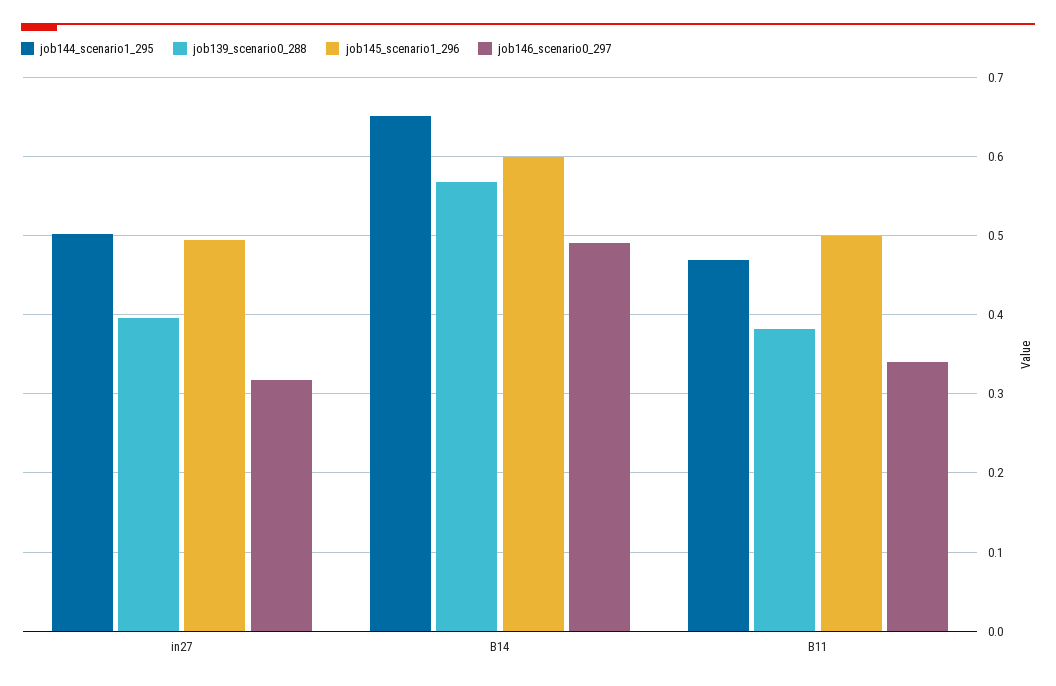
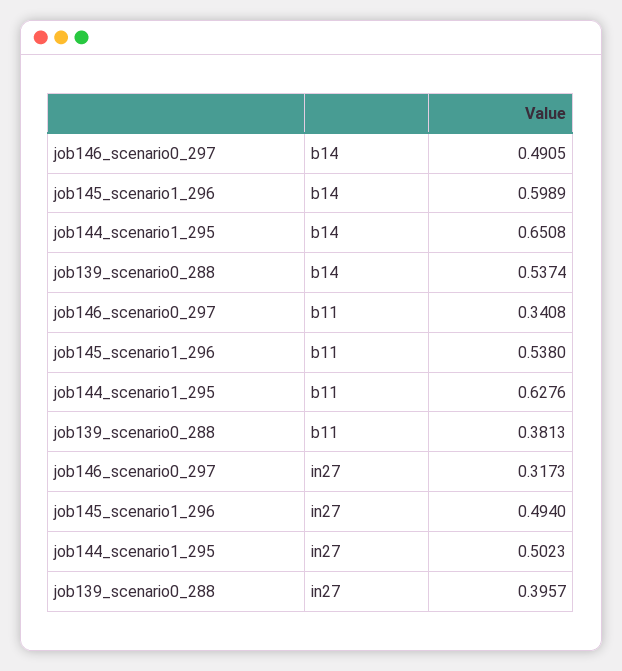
job139_scenario0_288, B14: 0.57 -> 0.5374
job144_scenario1_295, B11: 0.47 -> 0.6276
job145_scenario1_296, B11: 0.5 -> 0.538

